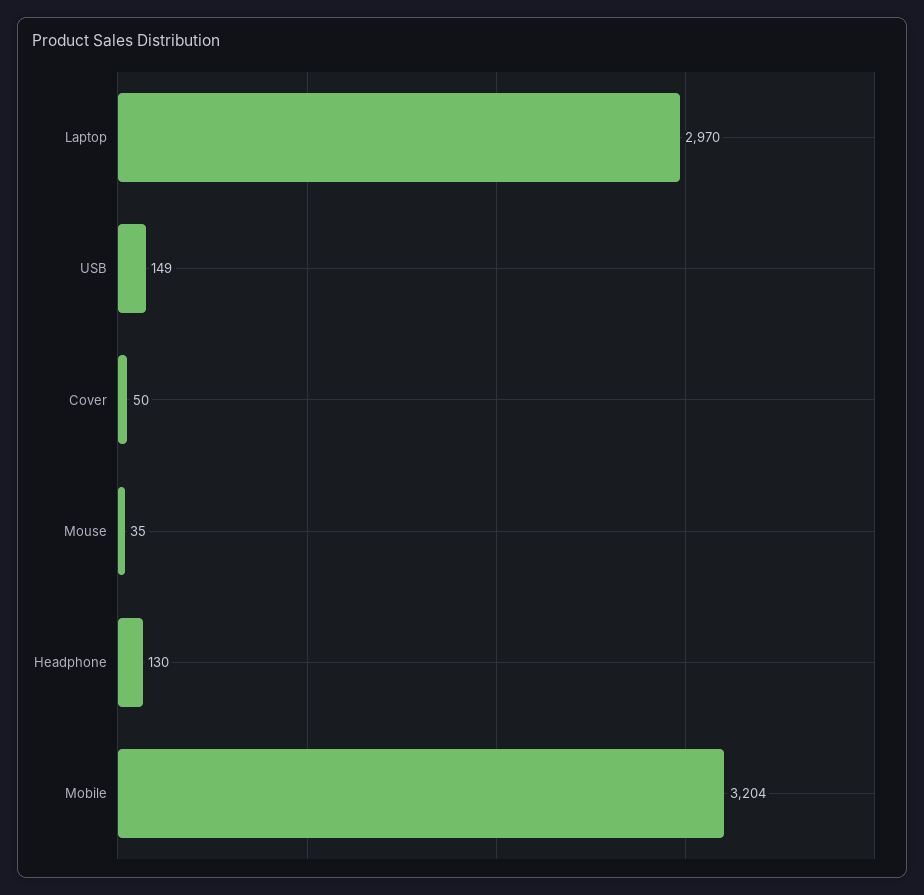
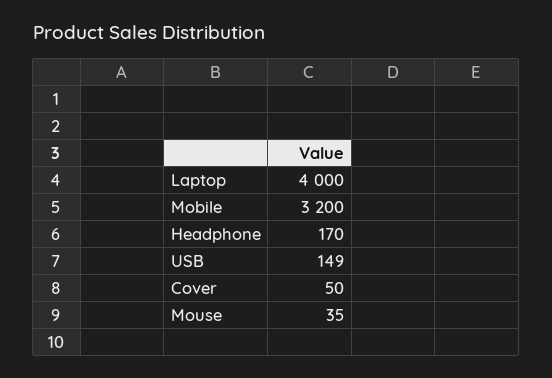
Laptop: 2970 -> 4000
Headphone: 130 -> 170
Mobile: 3204 -> 3200

